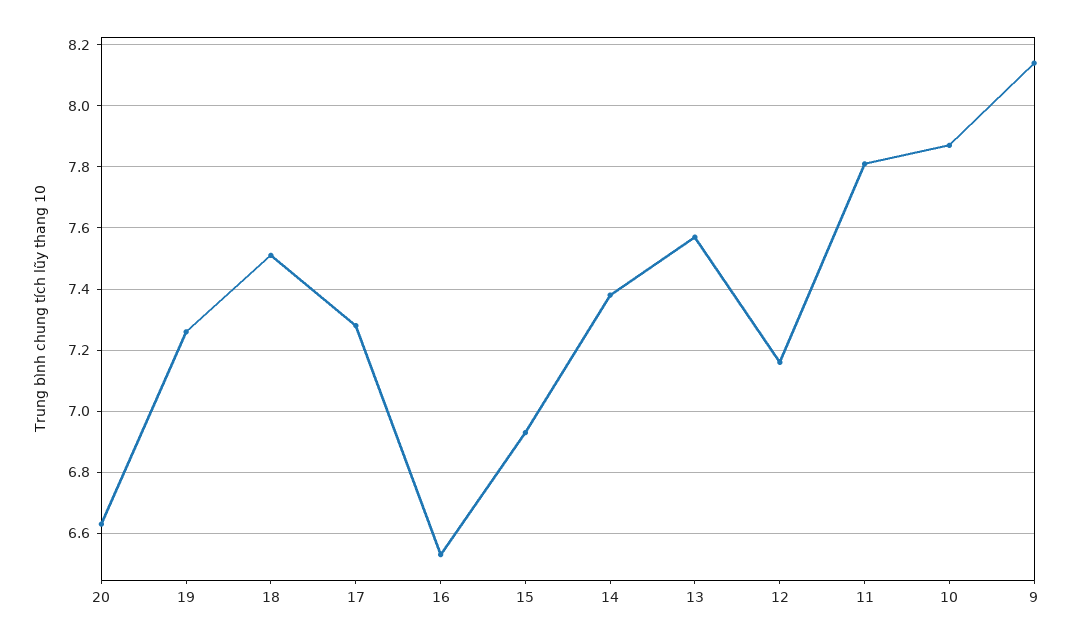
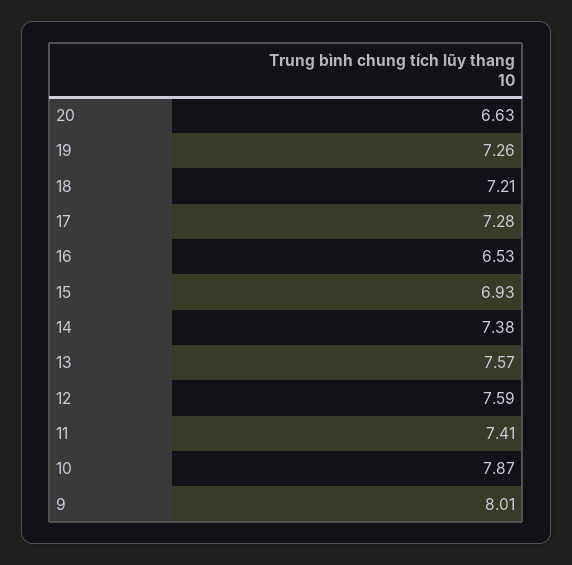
18: 7.5 -> 7.21
12: 7.15 -> 7.59
11: 7.8 -> 7.41
9: 8.15 -> 8.01

